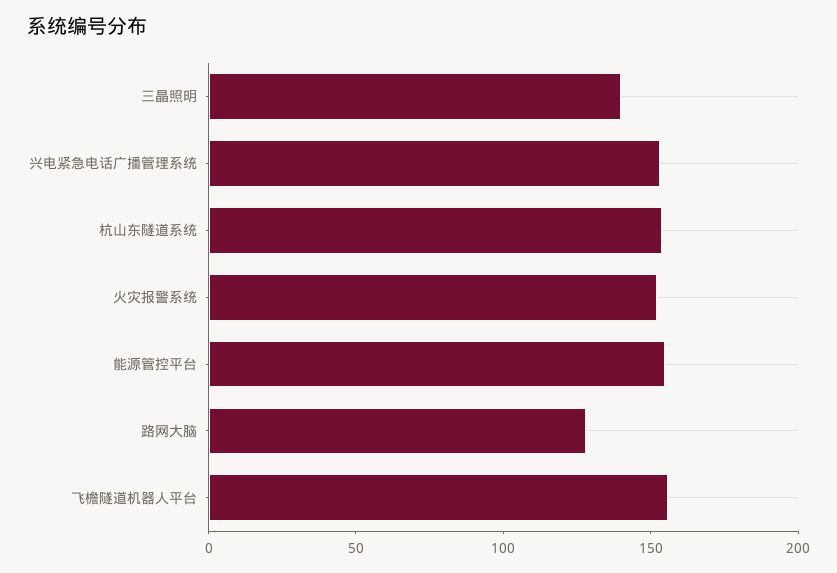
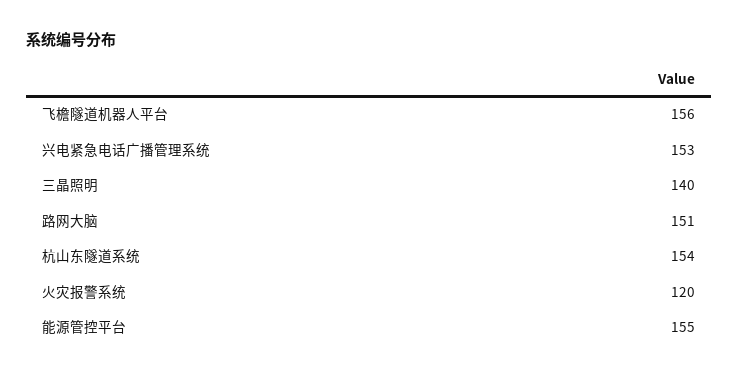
火灾报警系统: 150 -> 120
路网大脑: 130 -> 151

